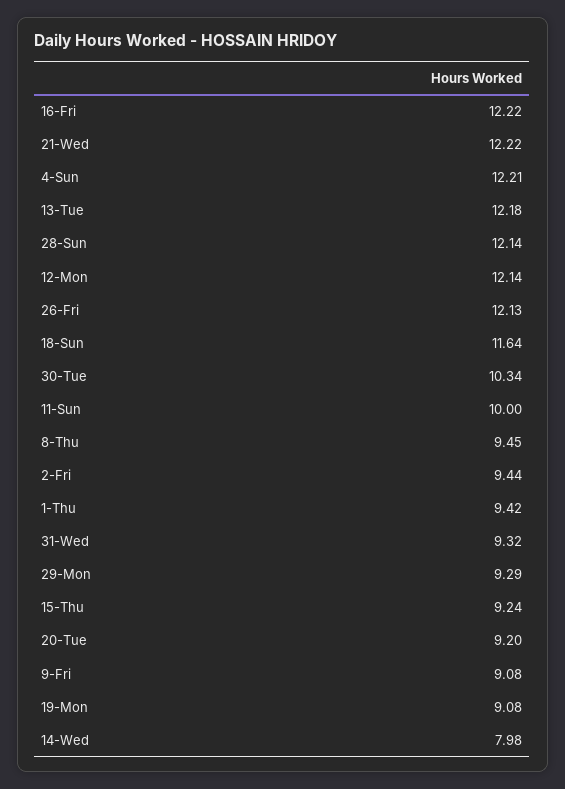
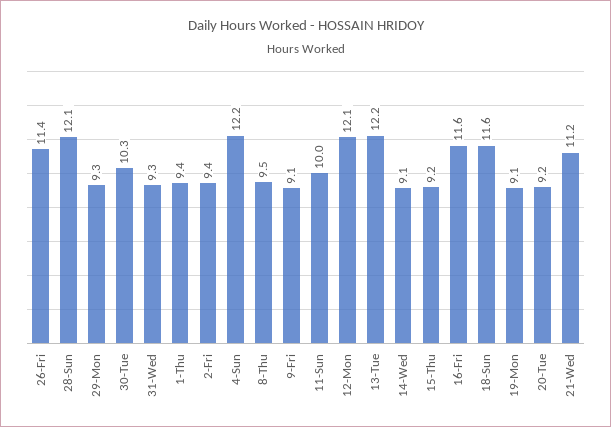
16-Fri: 12.22 -> 11.6
21-Wed: 12.22 -> 11.2
26-Fri: 12.13 -> 11.4
14-Wed: 7.98 -> 9.1

